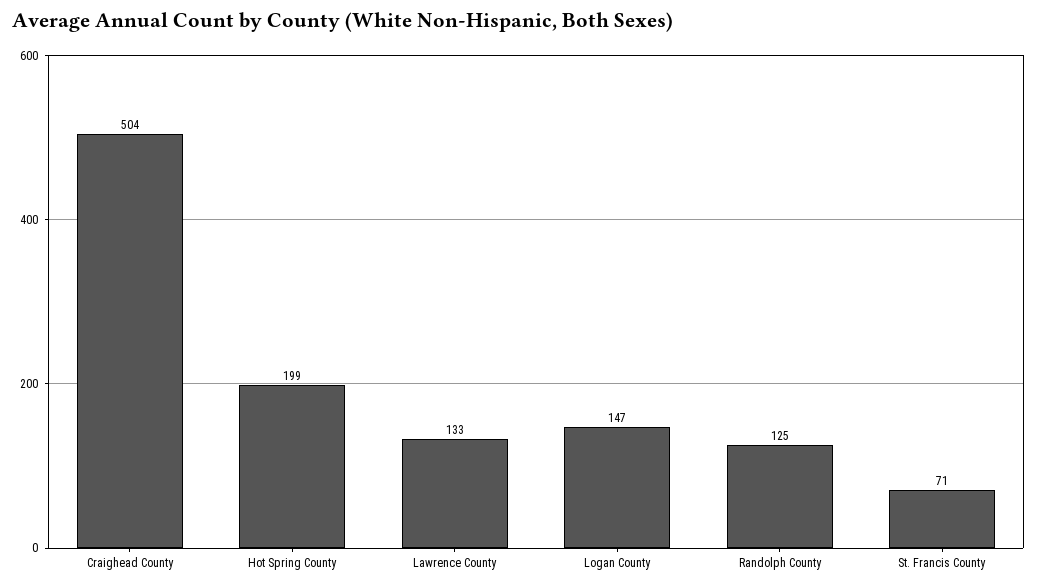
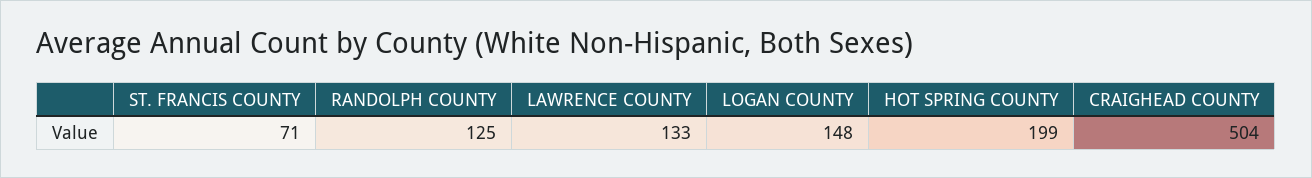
Logan County: 147 -> 148

